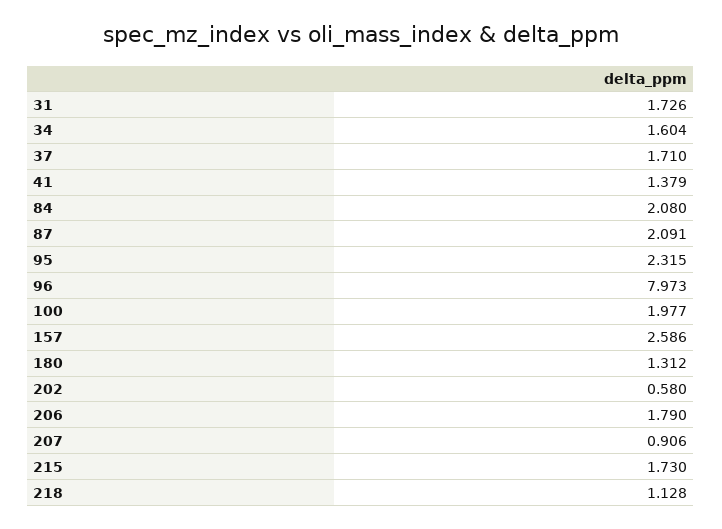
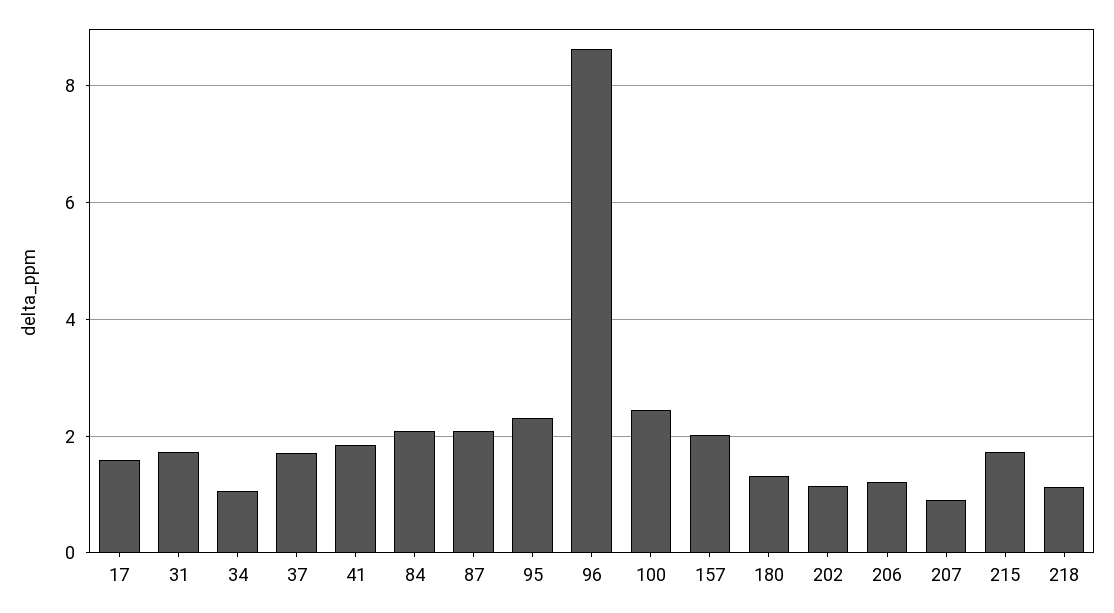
34: 1.604 -> 1
41: 1.379 -> 1.8
96: 7.973 -> 8.6
100: 1.977 -> 2.4
157: 2.586 -> 2
202: 0.58 -> 1.2
206: 1.79 -> 1.2
17: none -> 1.6

